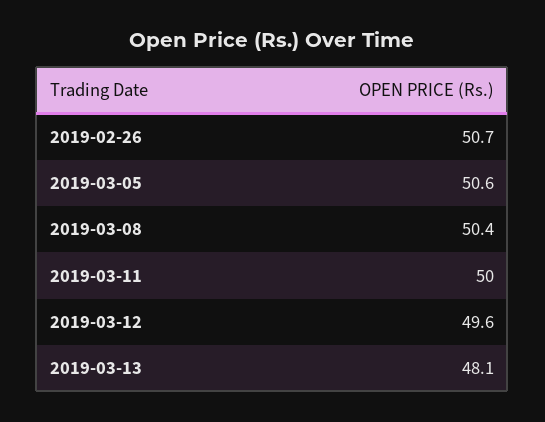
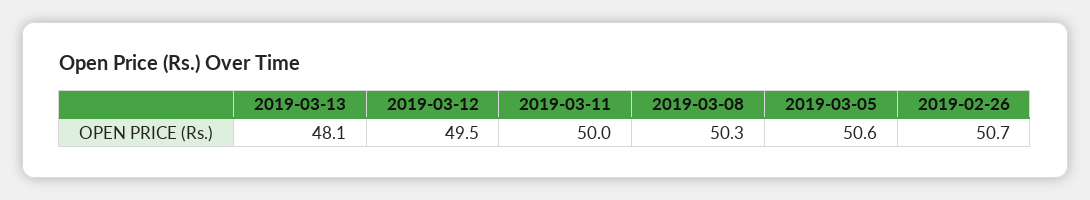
2019-03-08: 50.4 -> 50.3
2019-03-12: 49.6 -> 49.5

